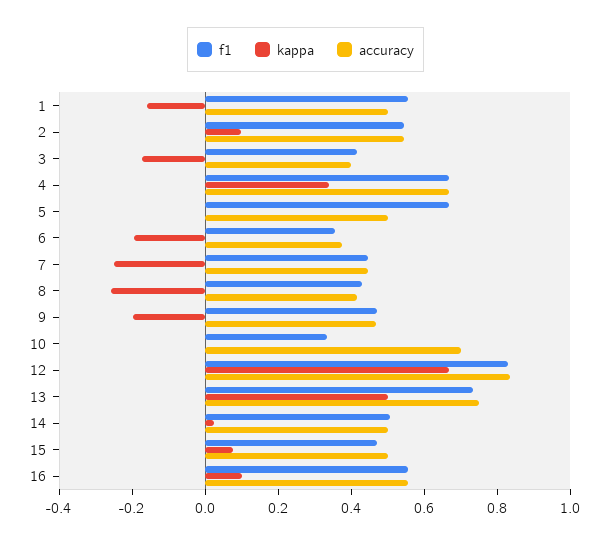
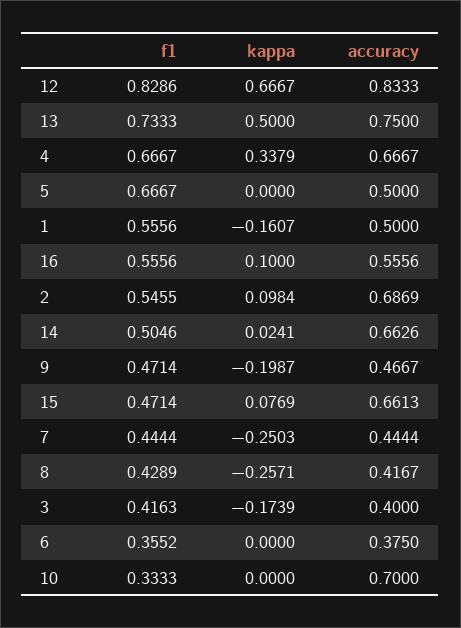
accuracy, 2: 0.55 -> 0.6869
kappa, 6: -0.2 -> 0
accuracy, 14: 0.5 -> 0.6626
accuracy, 15: 0.5 -> 0.6613

